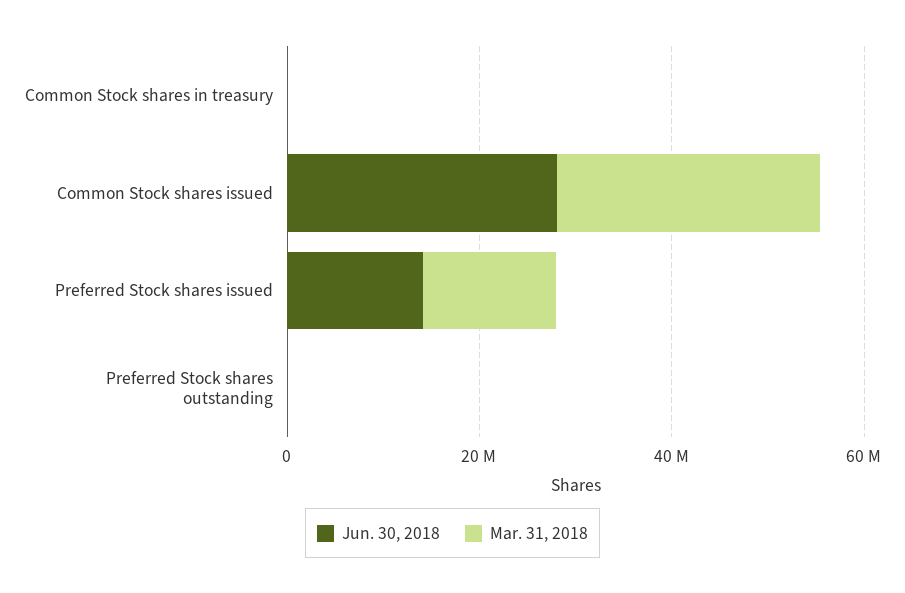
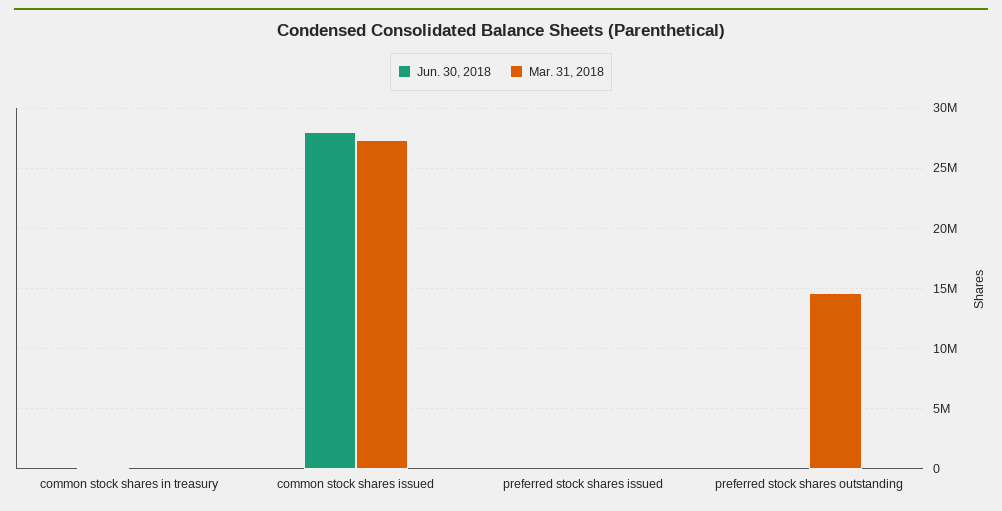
Jun. 30, 2018, Preferred Stock shares issued: 15000000 -> 0
Mar. 31, 2018, Preferred Stock shares issued: 15000000 -> 0
Mar. 31, 2018, Preferred Stock shares outstanding: 0 -> 14500000

